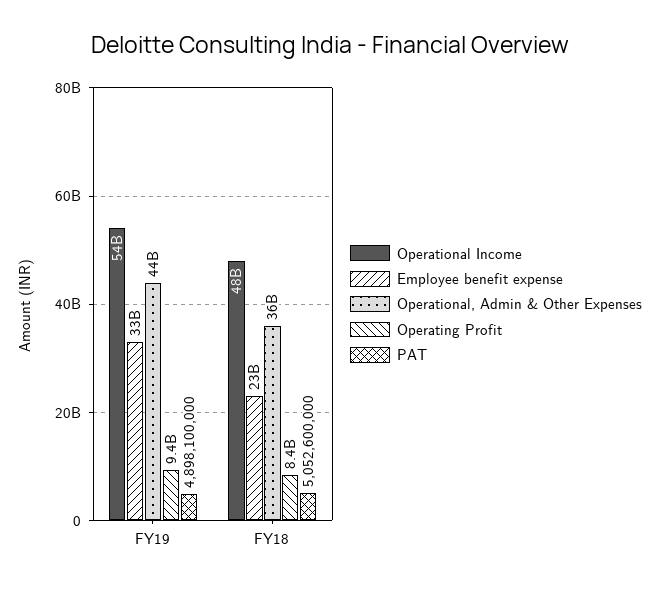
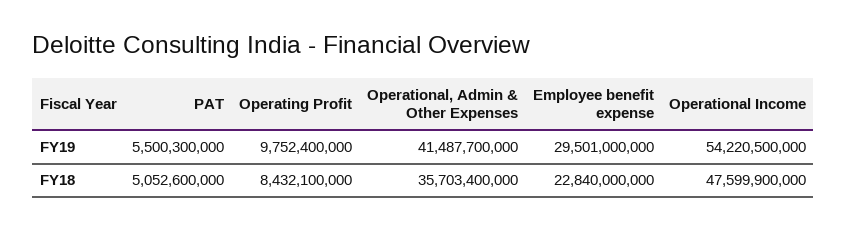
Employee benefit expense, FY19: 33000000000 -> 29501000000
Operational, Admin & Other Expenses, FY19: 44000000000 -> 41487700000
Operating Profit, FY19: 9400000000 -> 9752400000
PAT, FY19: 4898100000 -> 5500300000

